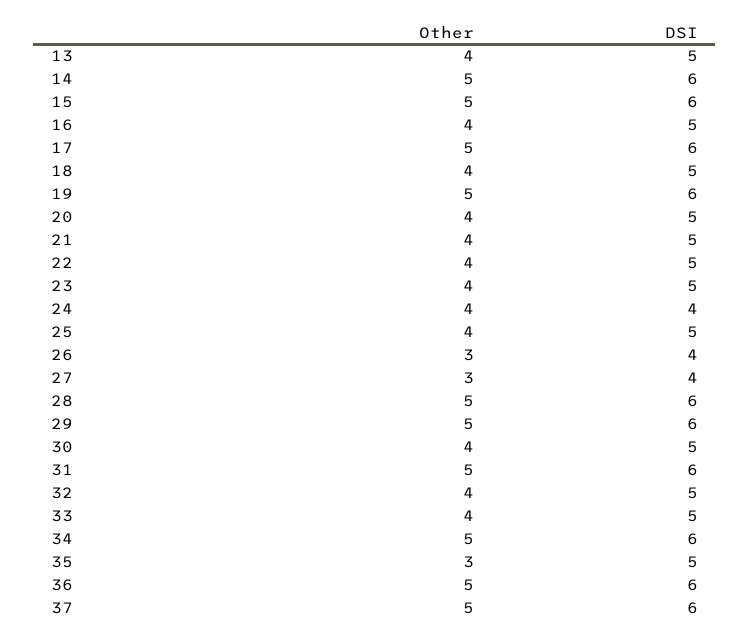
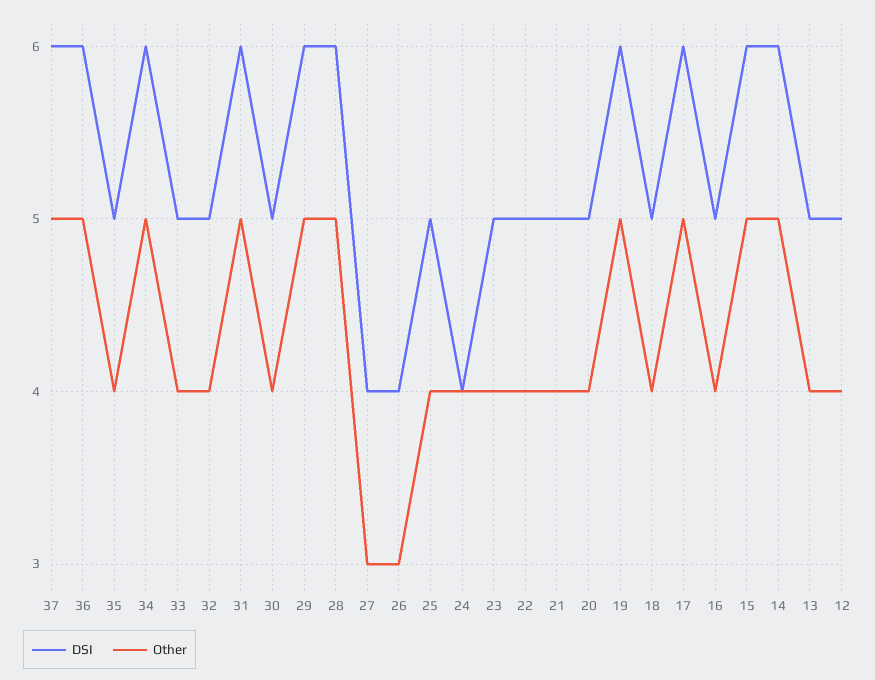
Other, 35: 3 -> 4
DSI, 12: none -> 5
Other, 12: none -> 4

